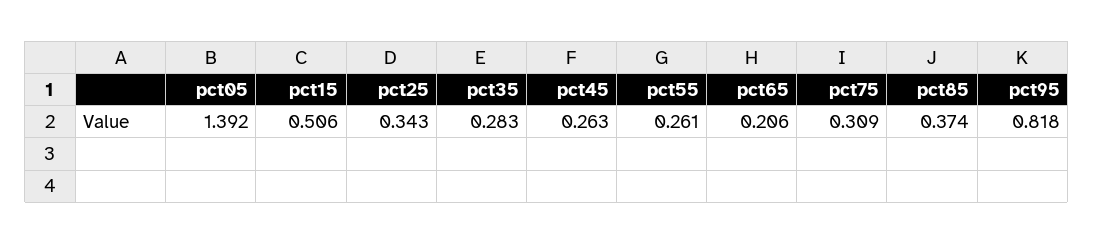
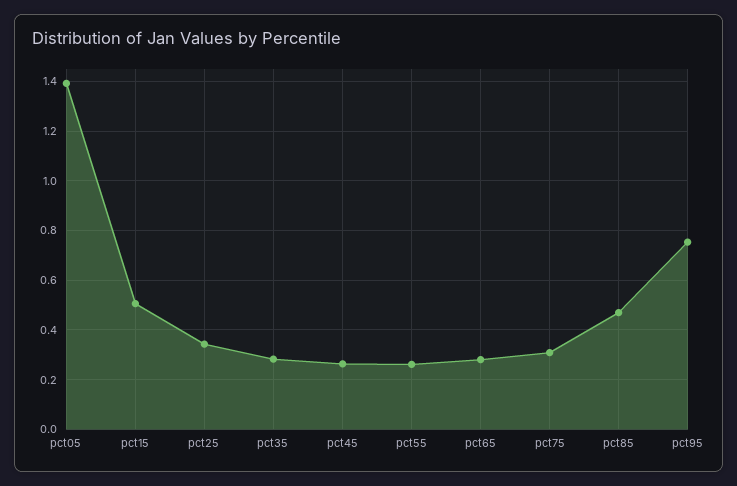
pct65: 0.206 -> 0.275
pct85: 0.374 -> 0.475
pct95: 0.818 -> 0.75

